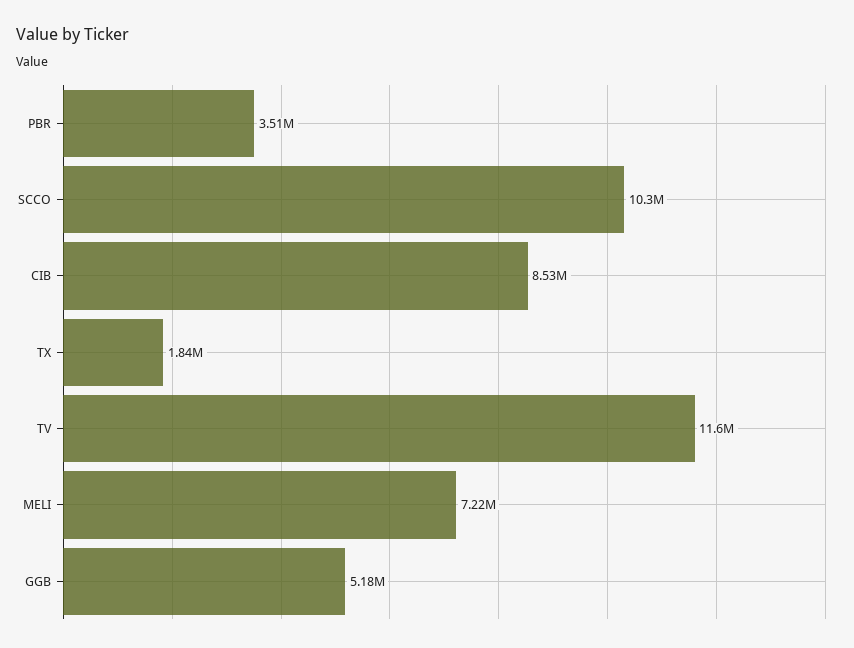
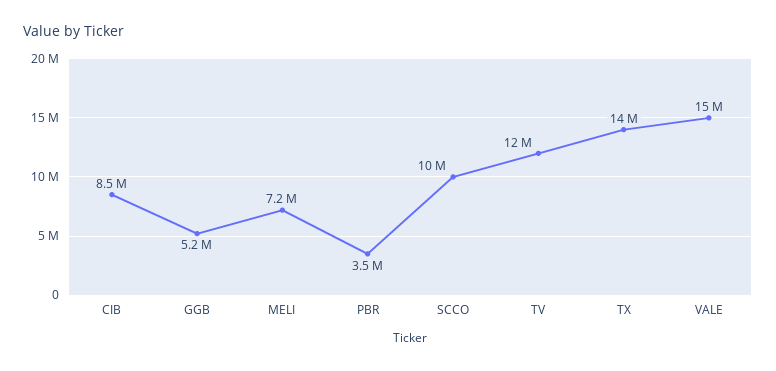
TX: 1840000 -> 14000000
VALE: none -> 15000000

